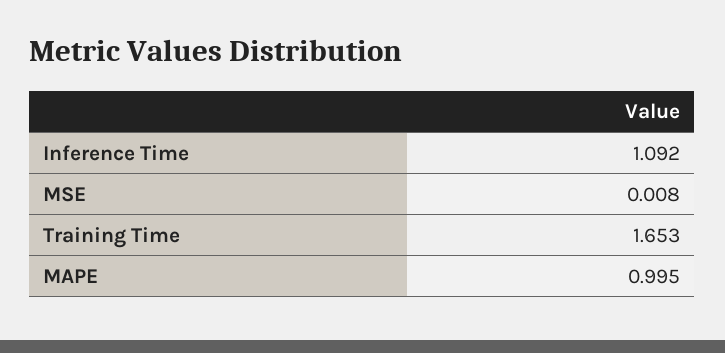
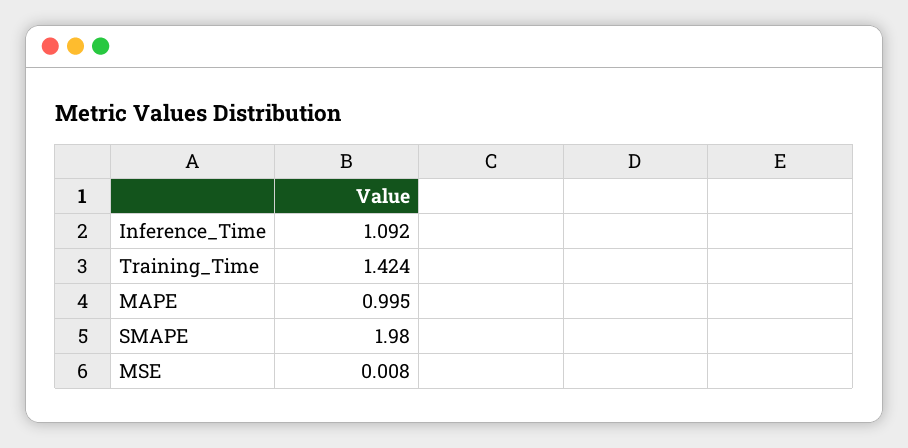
Training Time: 1.653 -> 1.424
SMAPE: none -> 1.98

